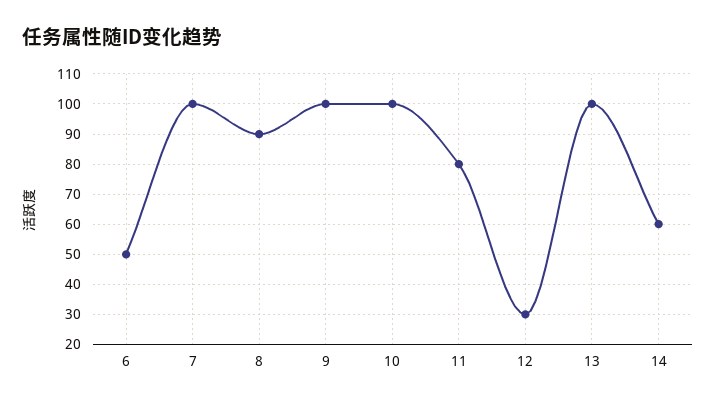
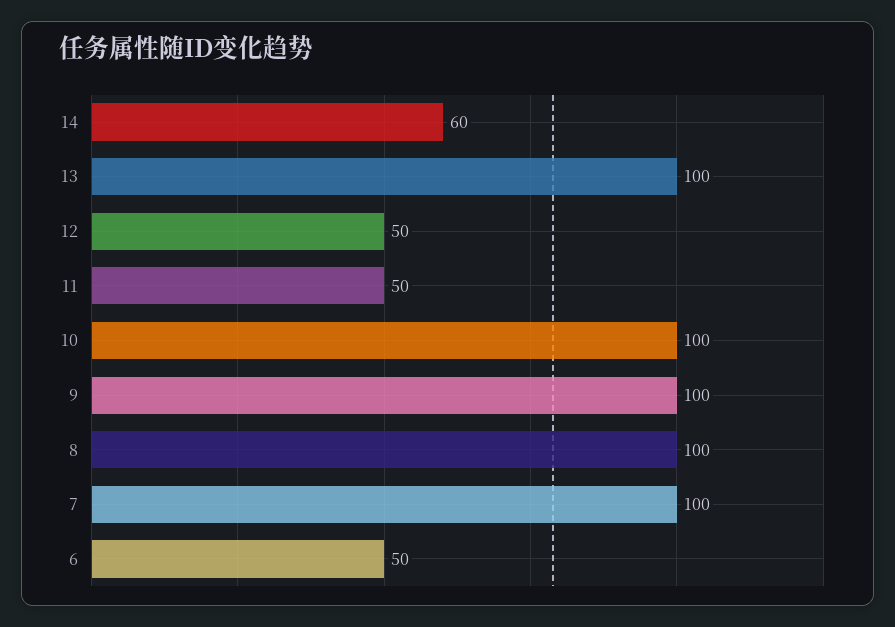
8: 90 -> 100
11: 80 -> 50
12: 30 -> 50

